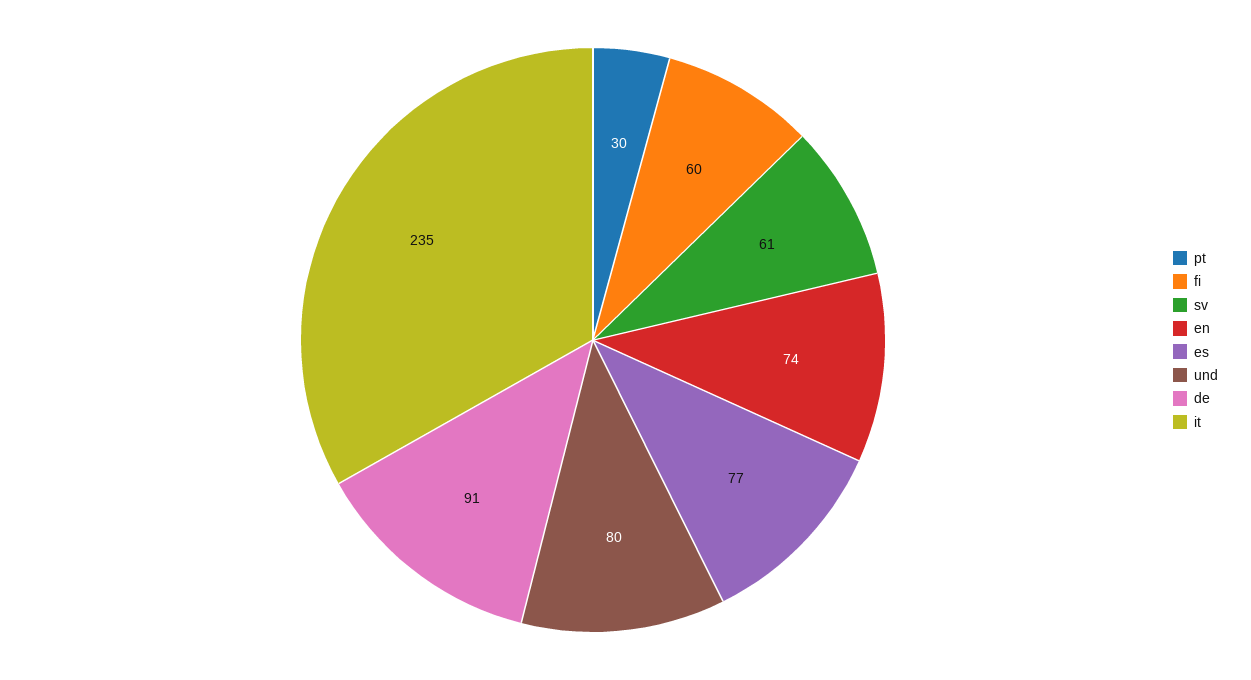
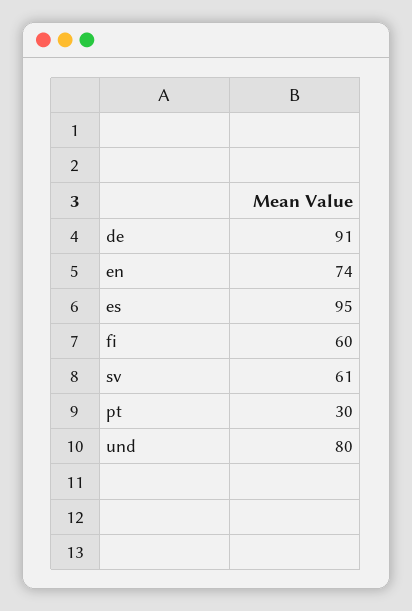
es: 77 -> 95
it: 235 -> none

